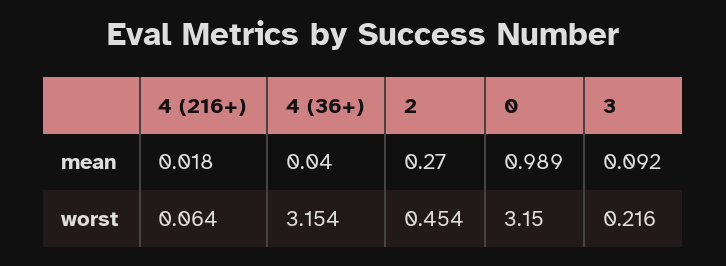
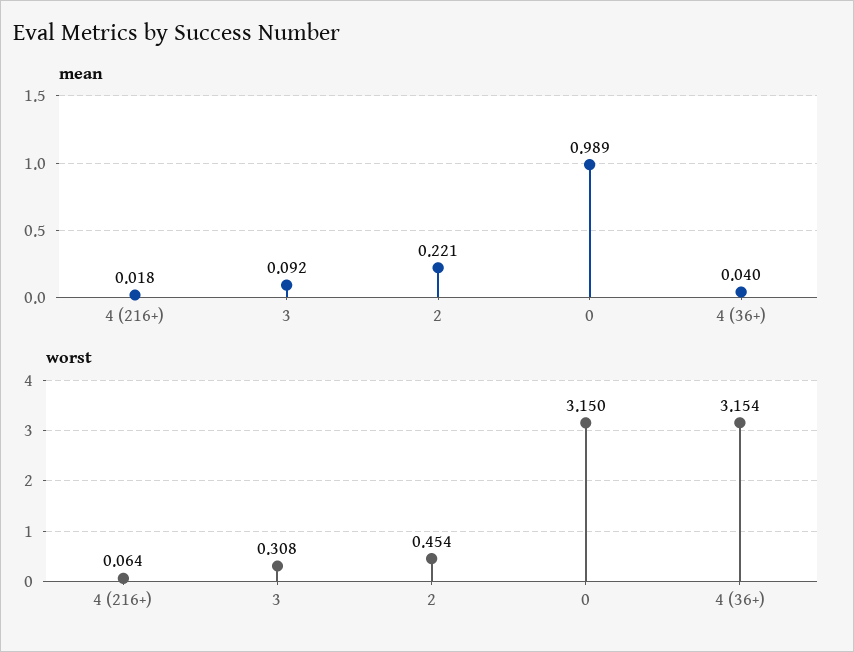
mean, 2: 0.27 -> 0.221
worst, 3: 0.216 -> 0.308

